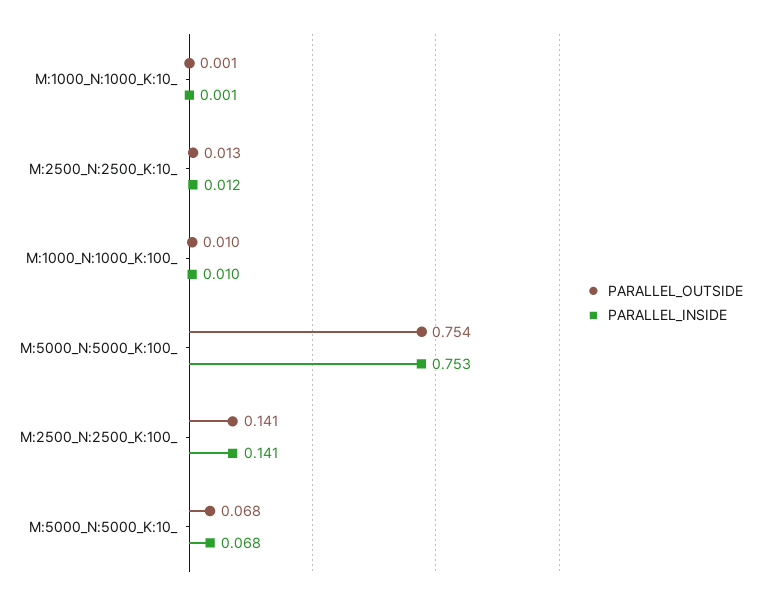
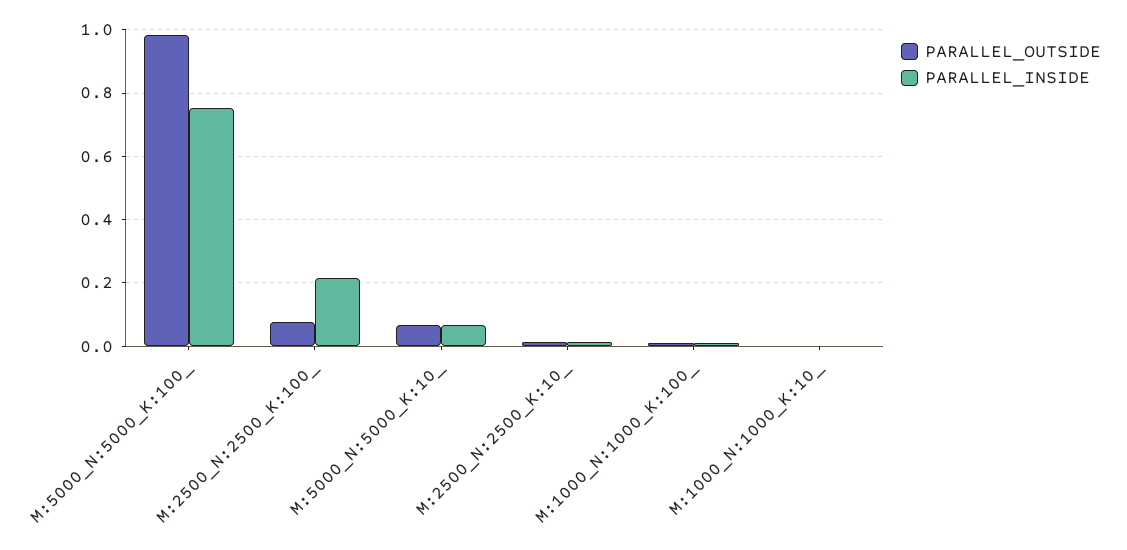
PARALLEL_OUTSIDE, M:5000_N:5000_K:100_: 0.754 -> 0.98
PARALLEL_OUTSIDE, M:2500_N:2500_K:100_: 0.141 -> 0.08
PARALLEL_INSIDE, M:2500_N:2500_K:100_: 0.141 -> 0.22

